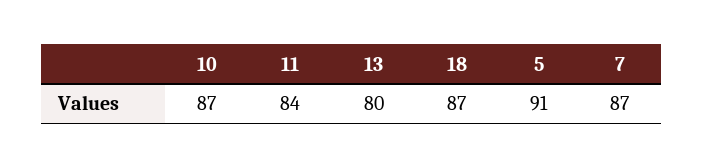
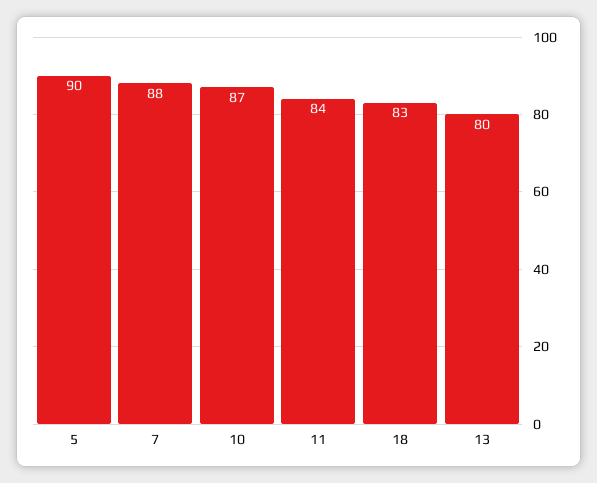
18: 87 -> 83
5: 91 -> 90
7: 87 -> 88

